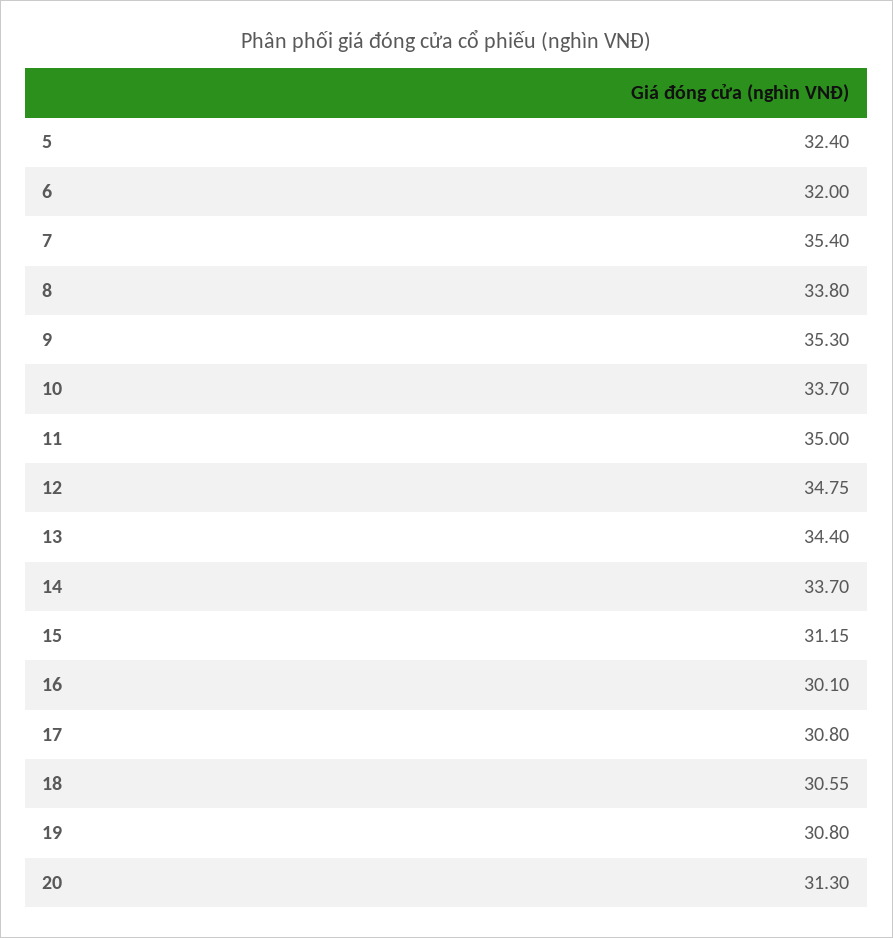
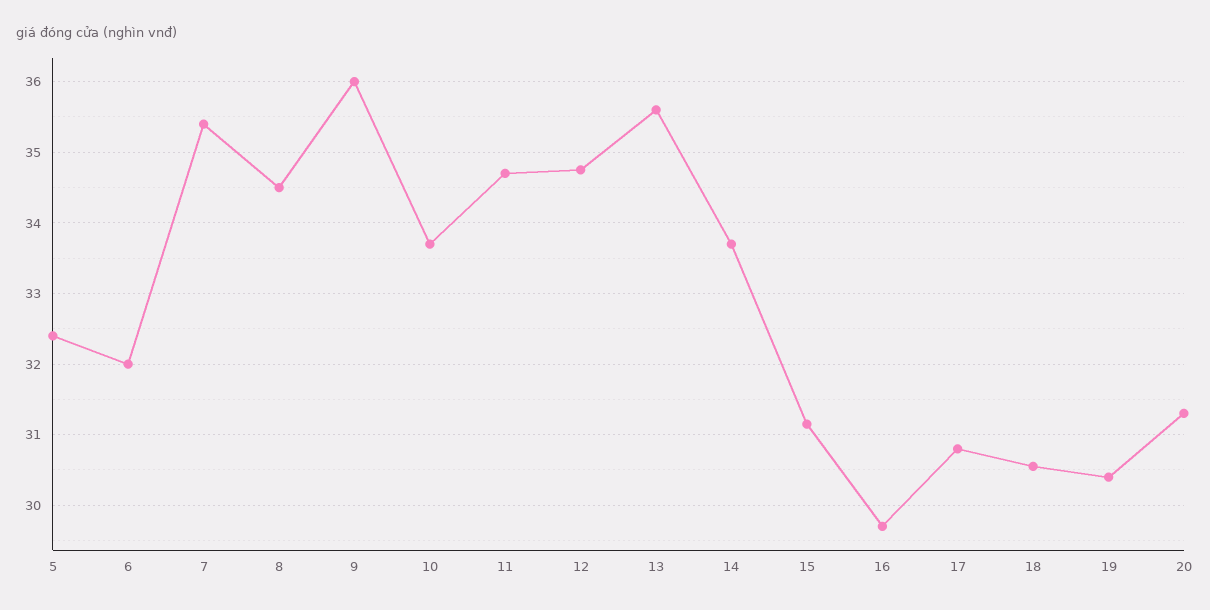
8: 33.8 -> 34.5
9: 35.3 -> 36
11: 35 -> 34.7
13: 34.4 -> 35.6
16: 30.1 -> 29.7
19: 30.8 -> 30.4

